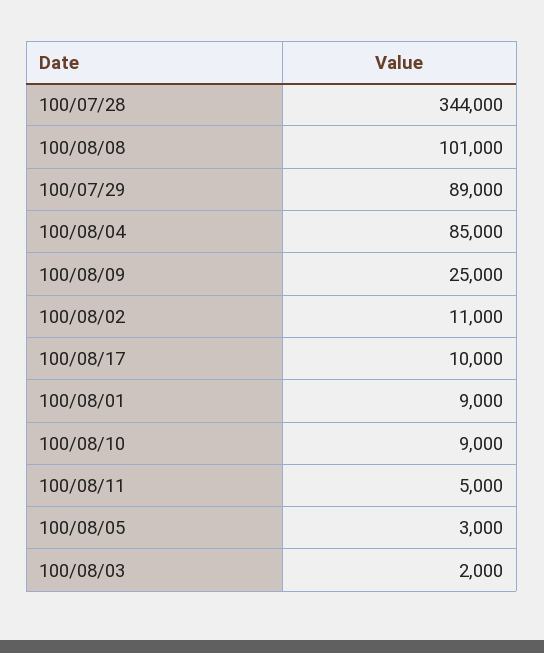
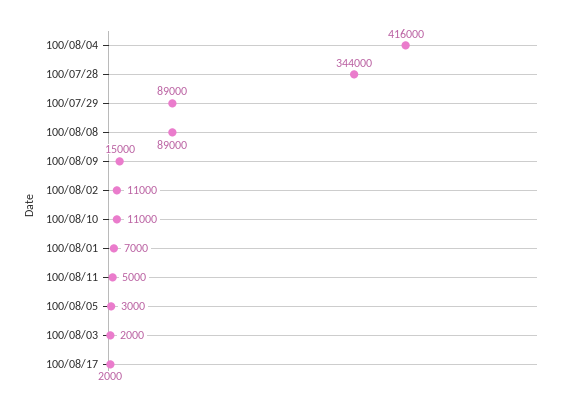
100/08/08: 101000 -> 89000
100/08/04: 85000 -> 416000
100/08/09: 25000 -> 15000
100/08/17: 10000 -> 2000
100/08/01: 9000 -> 7000
100/08/10: 9000 -> 11000

